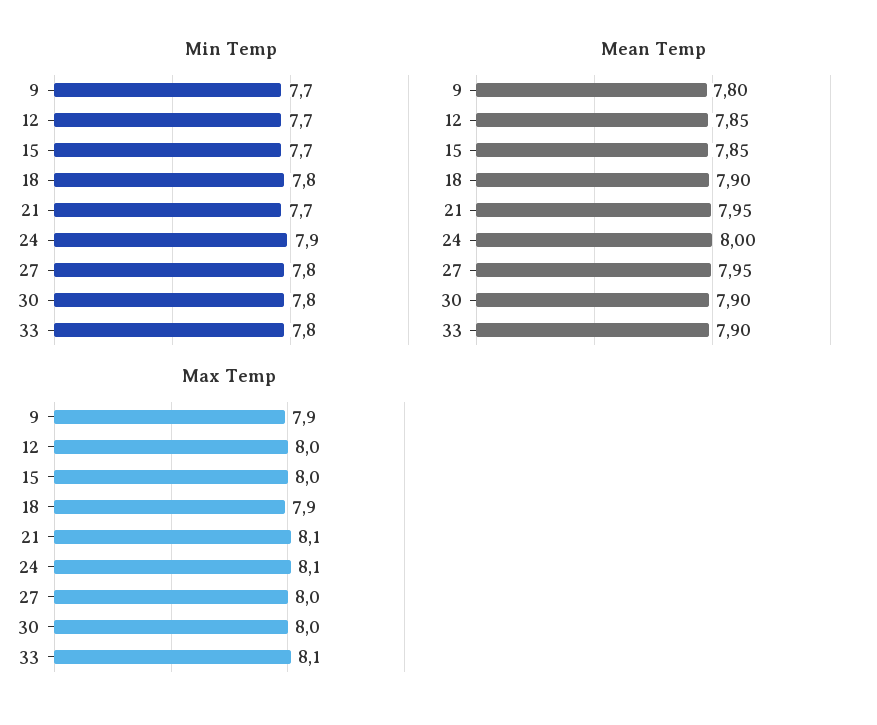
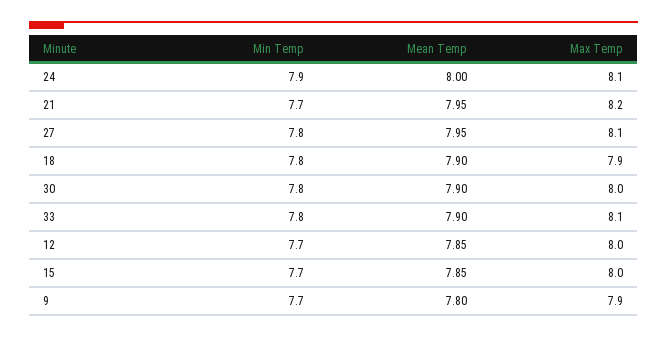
Max Temp, 21: 8.1 -> 8.2
Max Temp, 27: 8 -> 8.1

